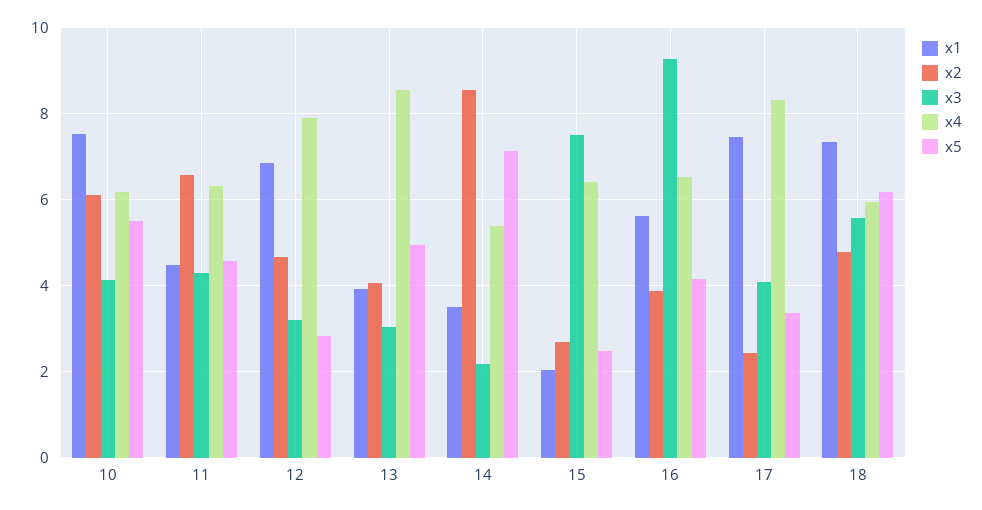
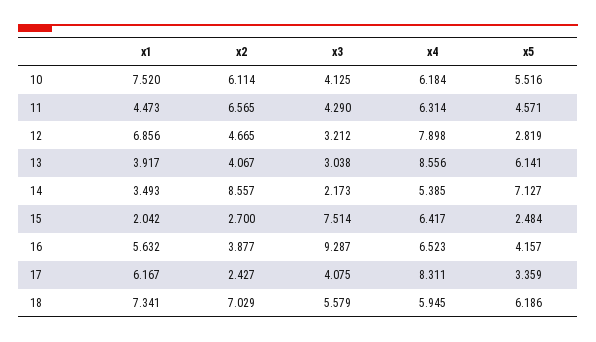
x5, 13: 5 -> 6.141
x1, 17: 7.4 -> 6.167
x2, 18: 4.8 -> 7.029

